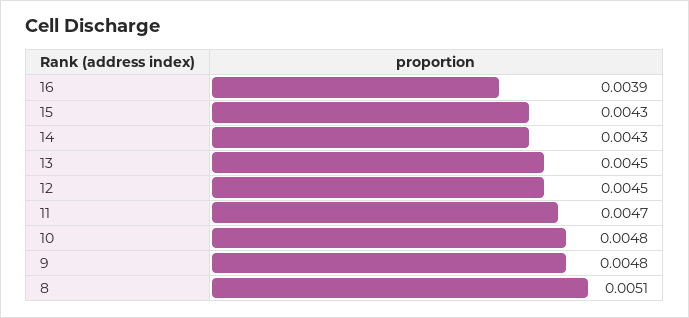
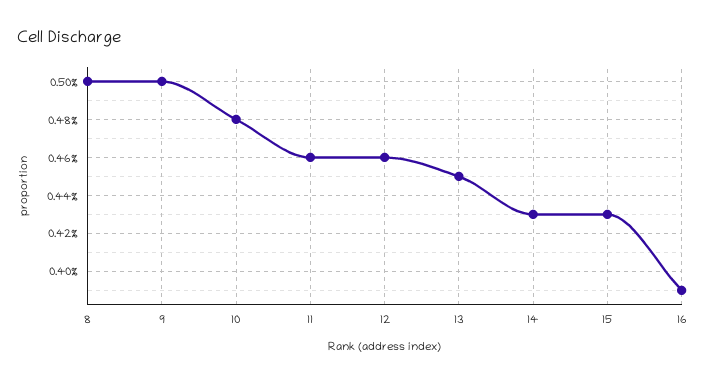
12: 0.0045 -> 0.0046
11: 0.0047 -> 0.0046
9: 0.0048 -> 0.005
8: 0.0051 -> 0.005

